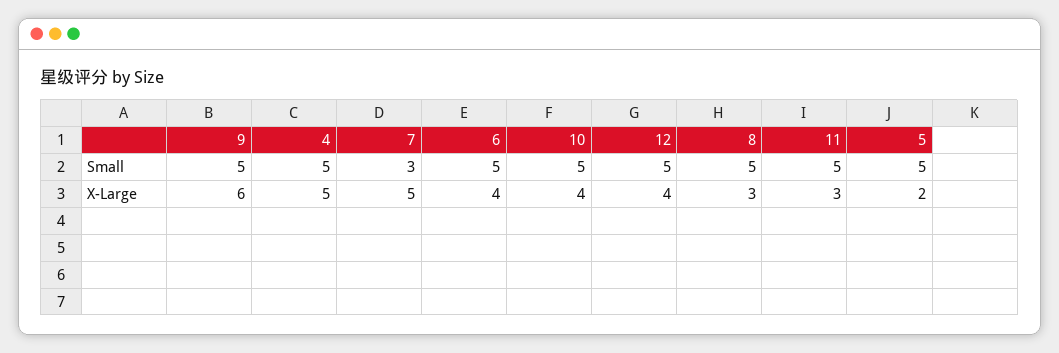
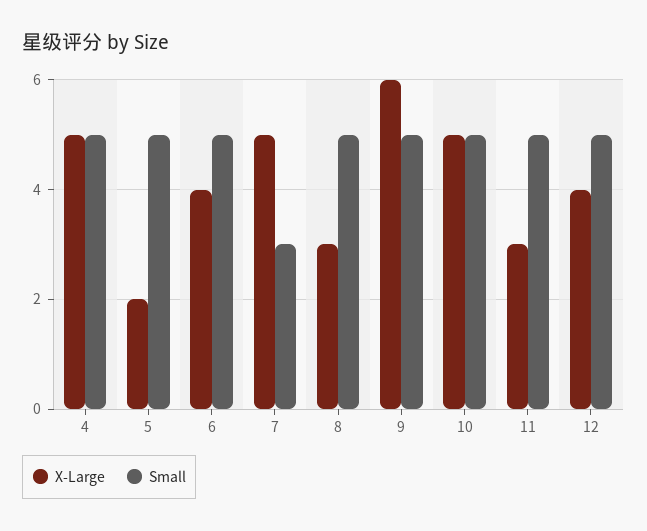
X-Large, 10: 4 -> 5

